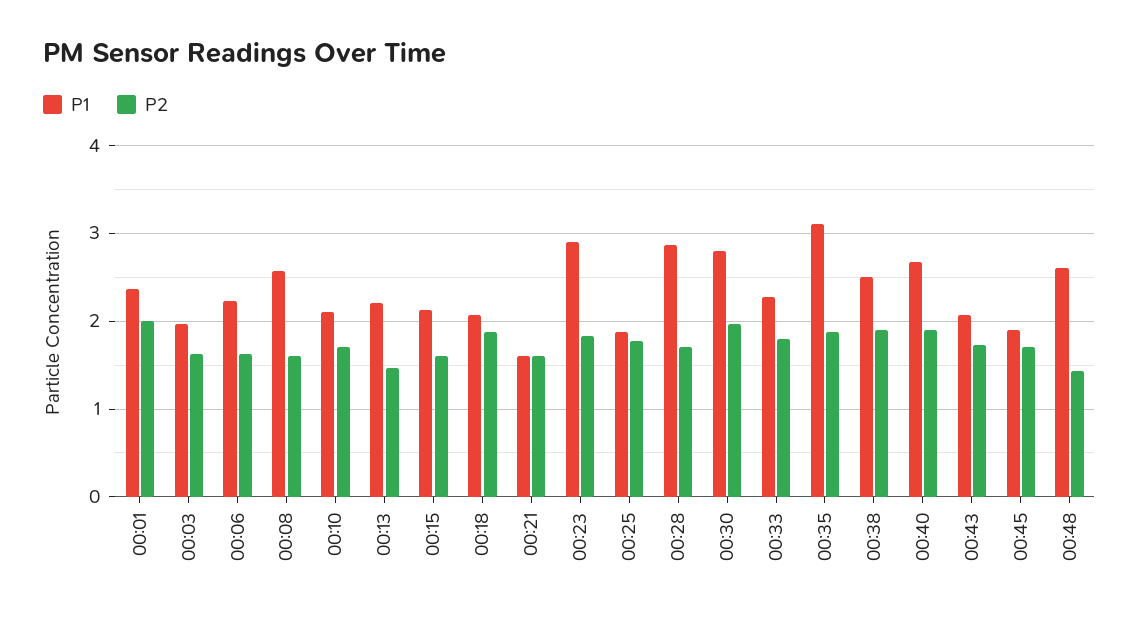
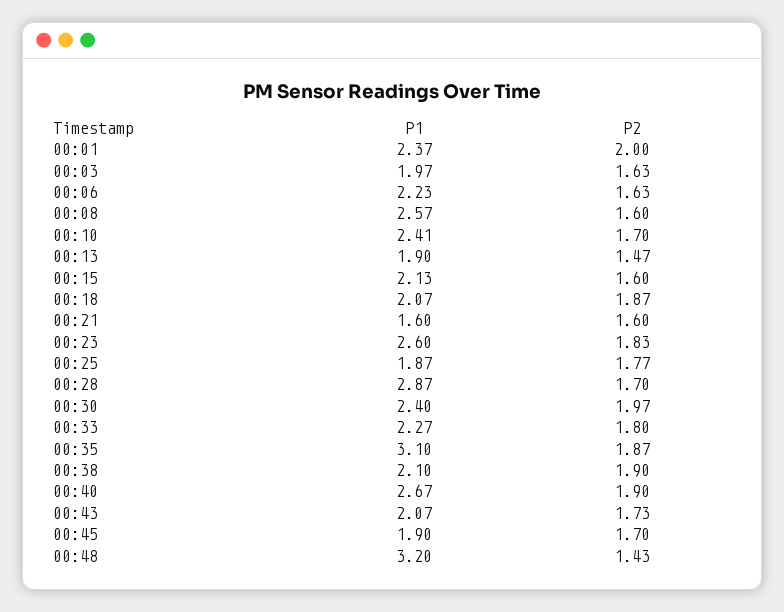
P1, 00:10: 2.1 -> 2.41
P1, 00:13: 2.2 -> 1.9
P1, 00:23: 2.9 -> 2.6
P1, 00:30: 2.8 -> 2.4
P1, 00:38: 2.5 -> 2.1
P1, 00:48: 2.6 -> 3.2

